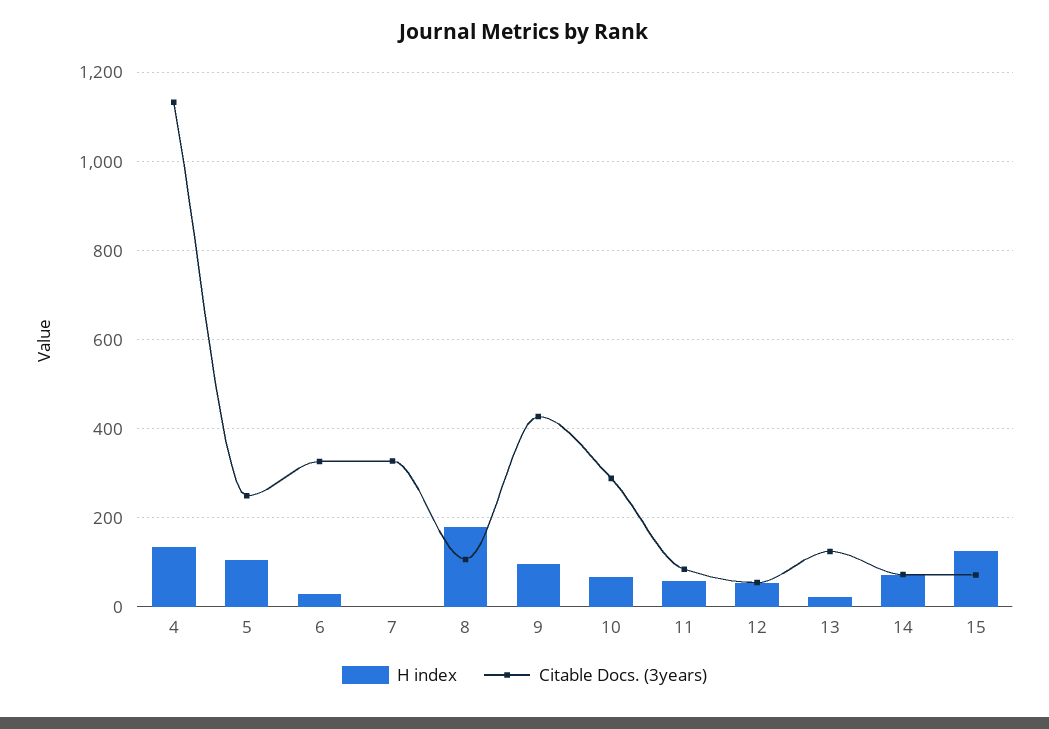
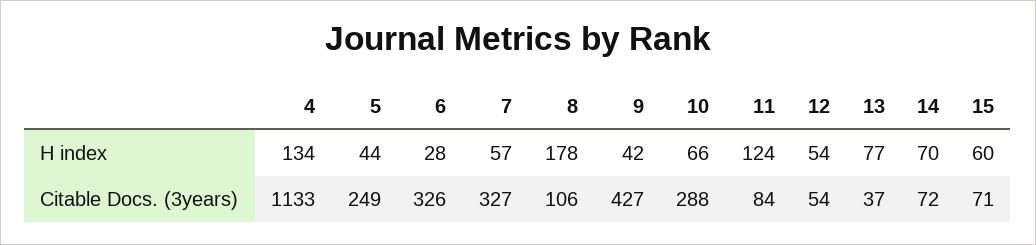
H index, 5: 100 -> 44
H index, 7: 0 -> 57
H index, 9: 100 -> 42
H index, 11: 60 -> 124
H index, 13: 20 -> 77
Citable Docs. (3years), 13: 120 -> 37
H index, 15: 120 -> 60

